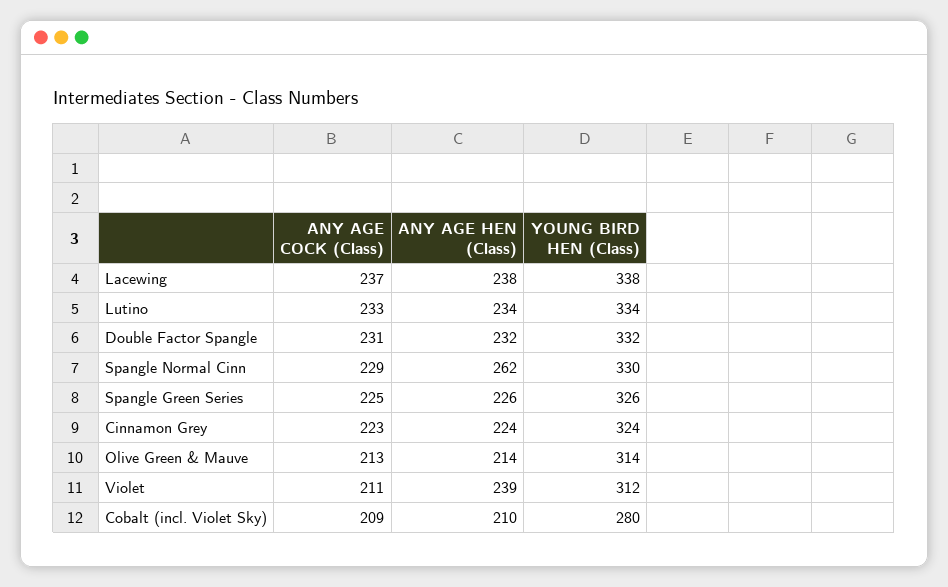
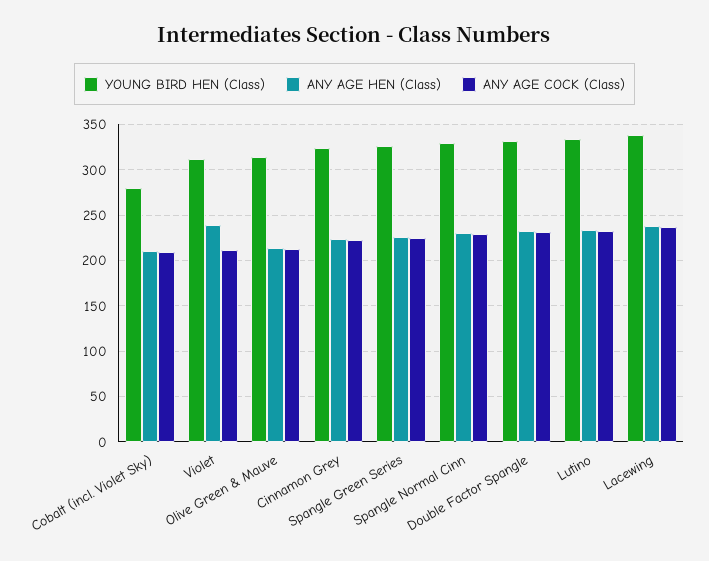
ANY AGE HEN (Class), Spangle Normal Cinn: 262 -> 230

